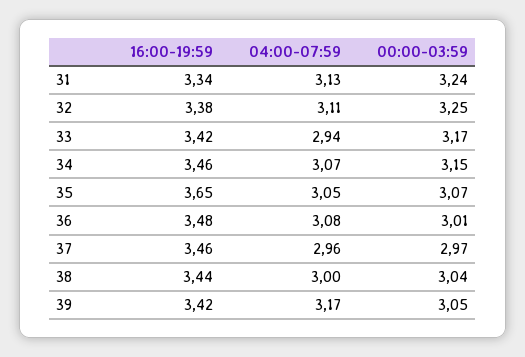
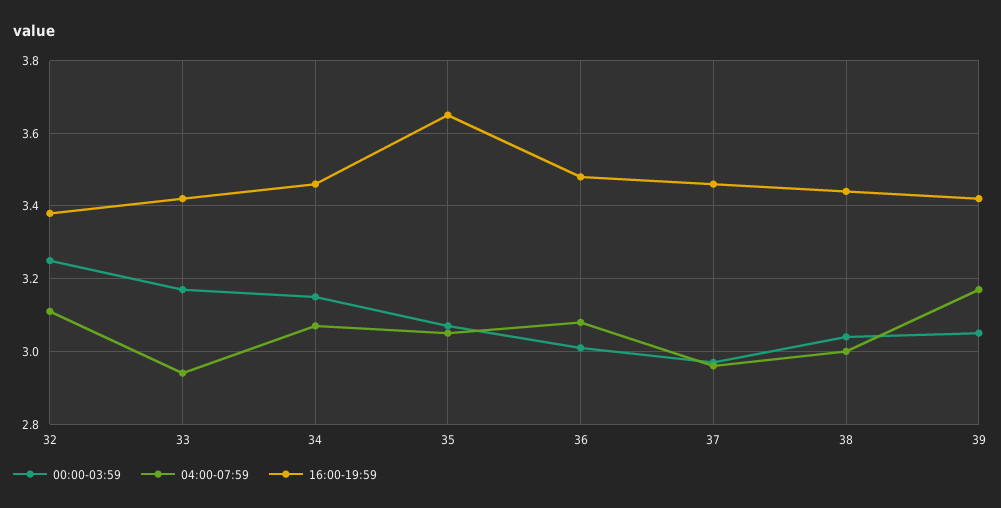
16:00-19:59, 31: 3.34 -> none
04:00-07:59, 31: 3.13 -> none
00:00-03:59, 31: 3.24 -> none

